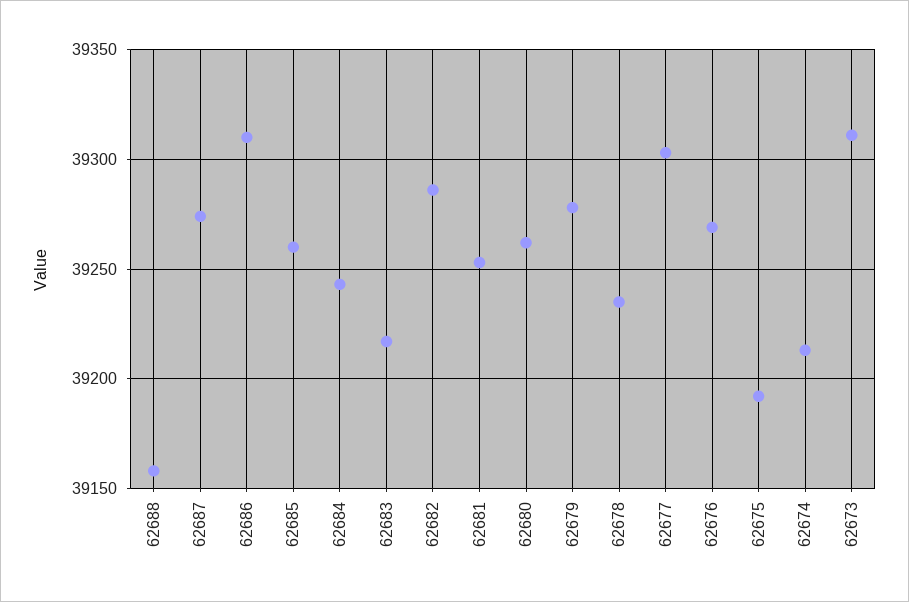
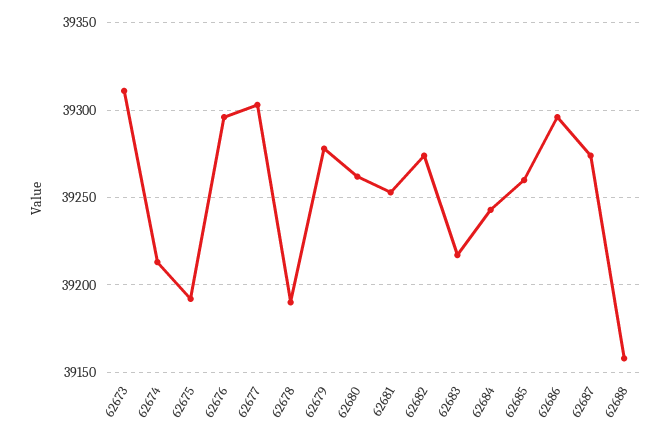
62686: 39310 -> 39295
62682: 39285 -> 39275
62678: 39235 -> 39190
62676: 39270 -> 39295

